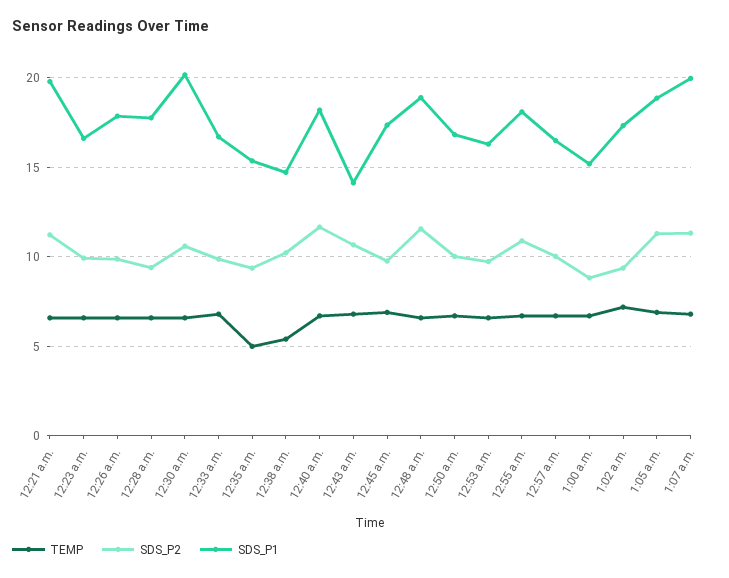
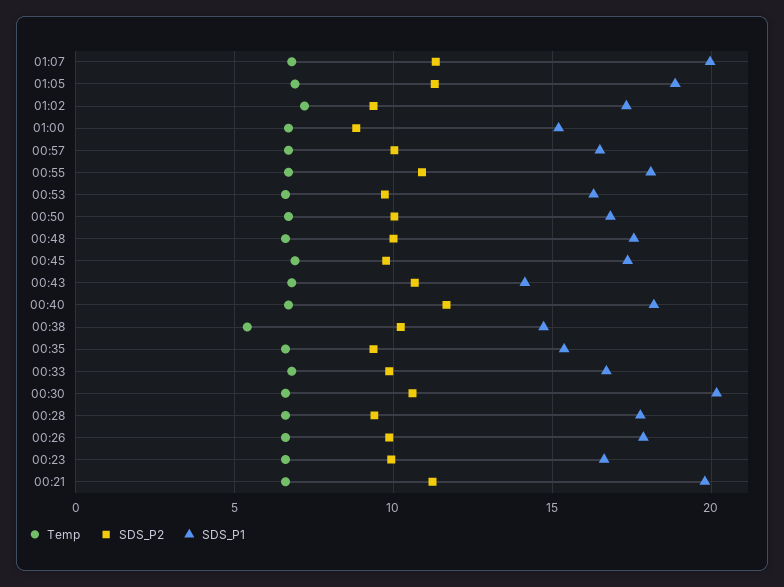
TEMP, 12:35 a.m.: 5 -> 6.5
SDS_P2, 12:48 a.m.: 11.5 -> 10
SDS_P1, 12:48 a.m.: 19 -> 17.5

